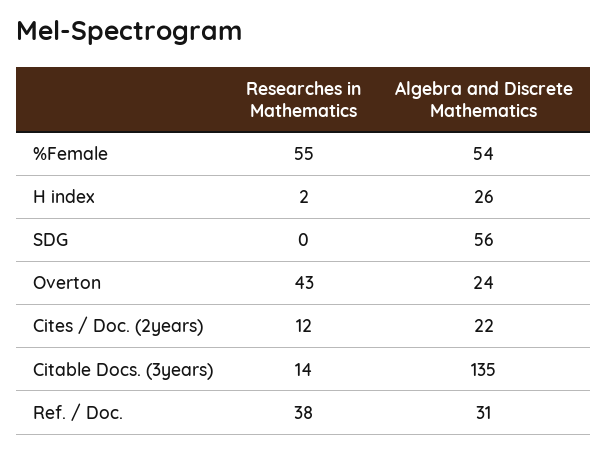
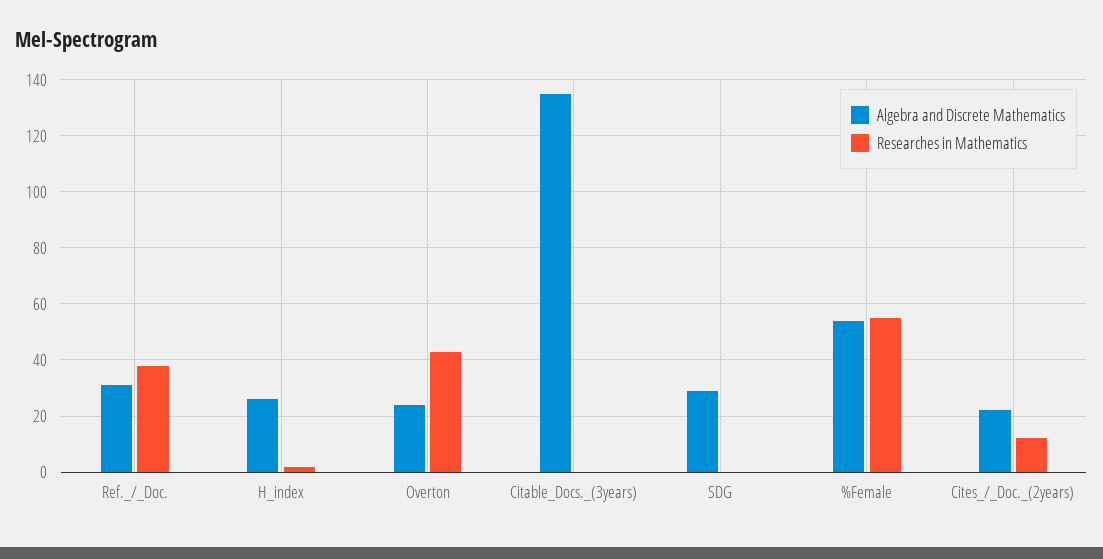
Algebra and Discrete Mathematics, SDG: 56 -> 30
Researches in Mathematics, Citable Docs. (3years): 14 -> 0

